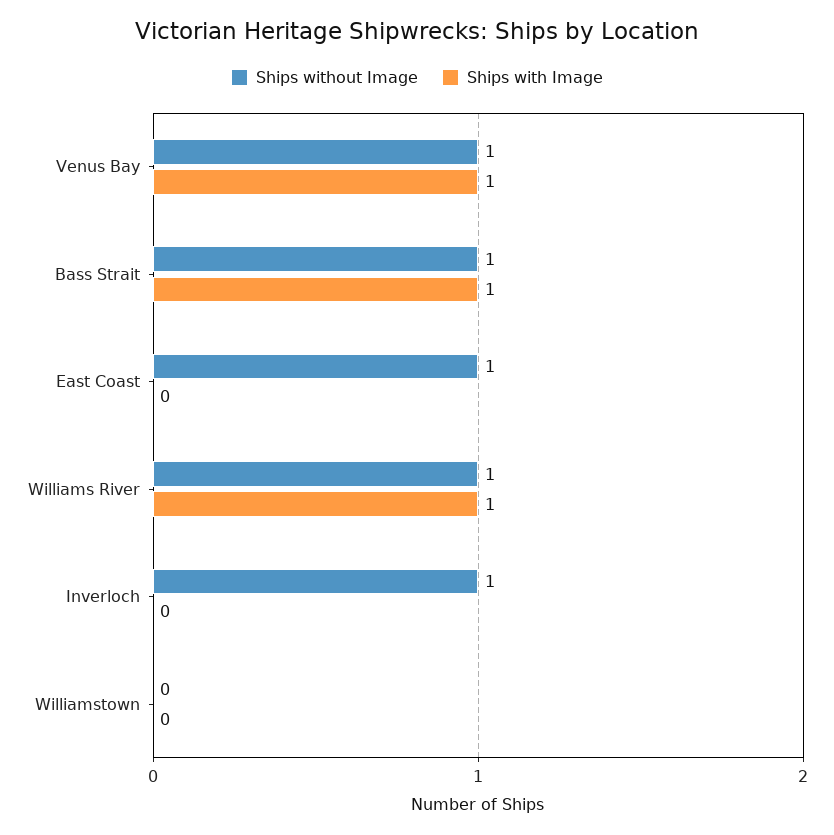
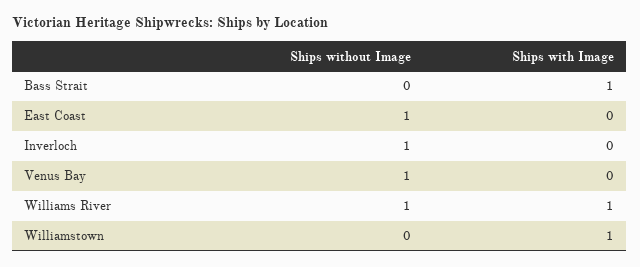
Ships with Image, Venus Bay: 1 -> 0
Ships without Image, Bass Strait: 1 -> 0
Ships with Image, Williamstown: 0 -> 1

